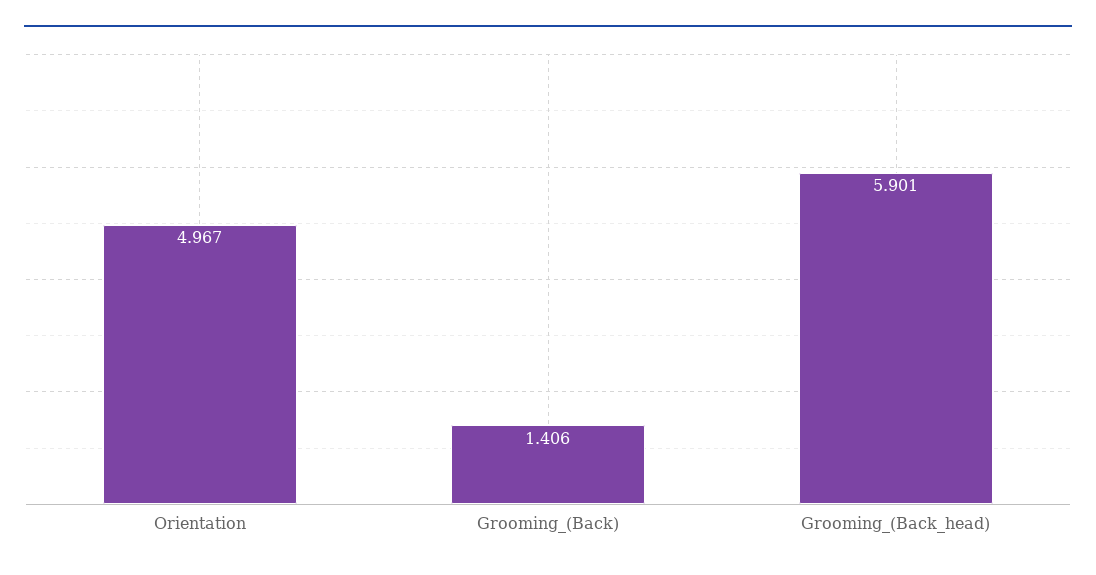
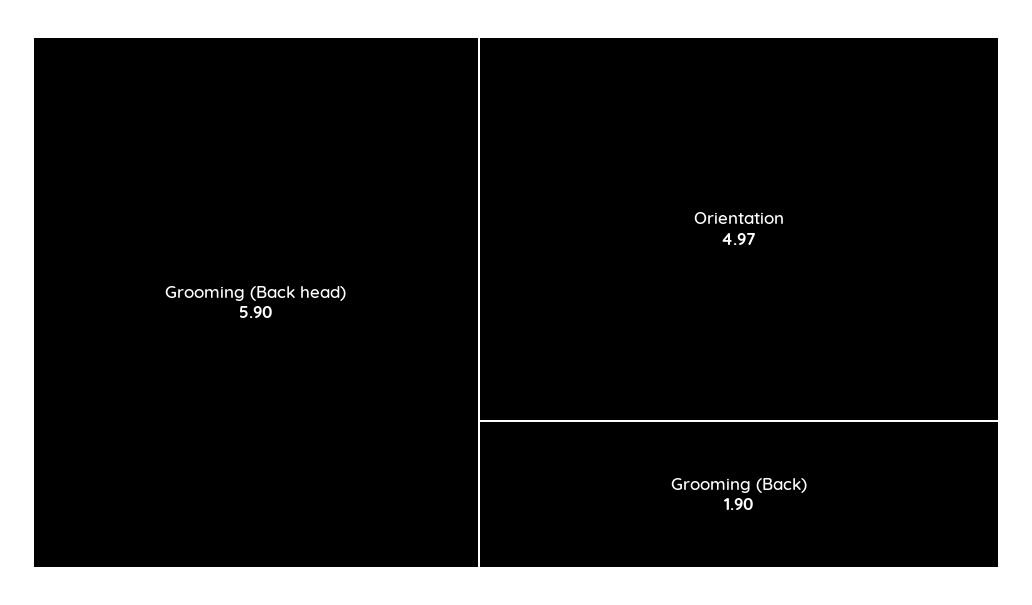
Grooming_(Back): 1.406 -> 1.9

